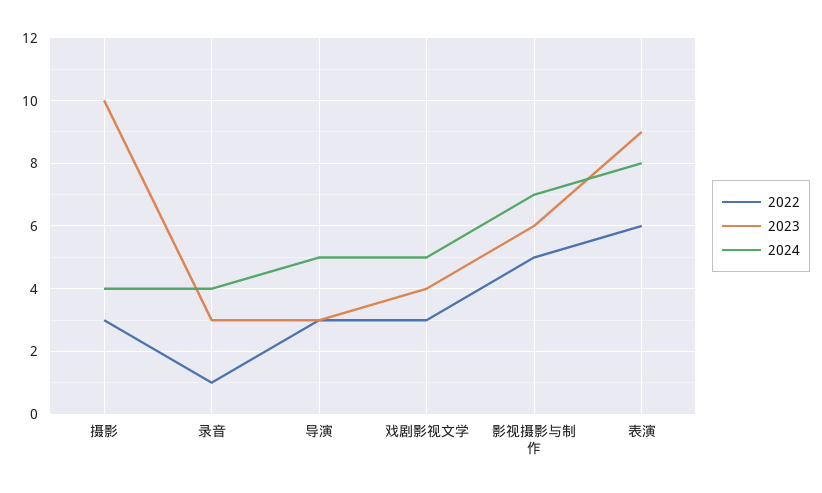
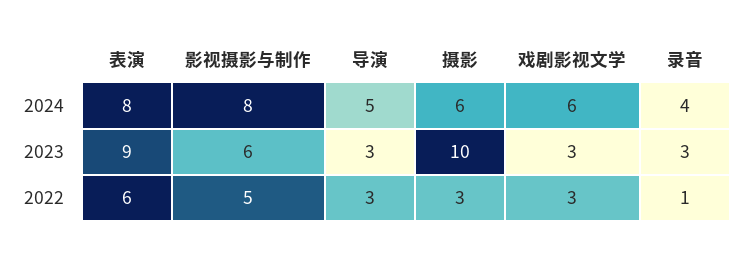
2024, 摄影: 4 -> 6
2023, 戏剧影视文学: 4 -> 3
2024, 戏剧影视文学: 5 -> 6
2024, 影视摄影与制作: 7 -> 8

